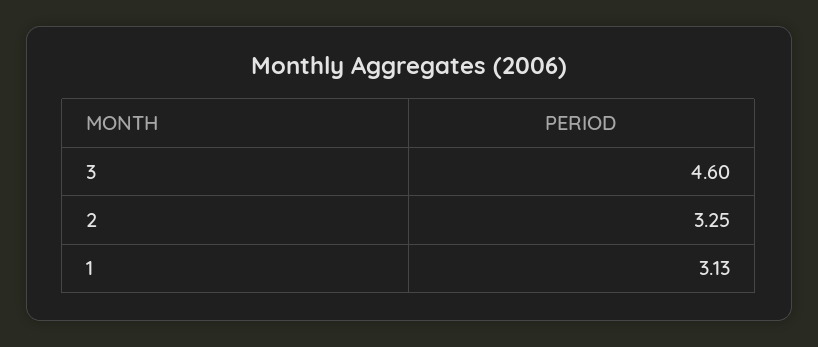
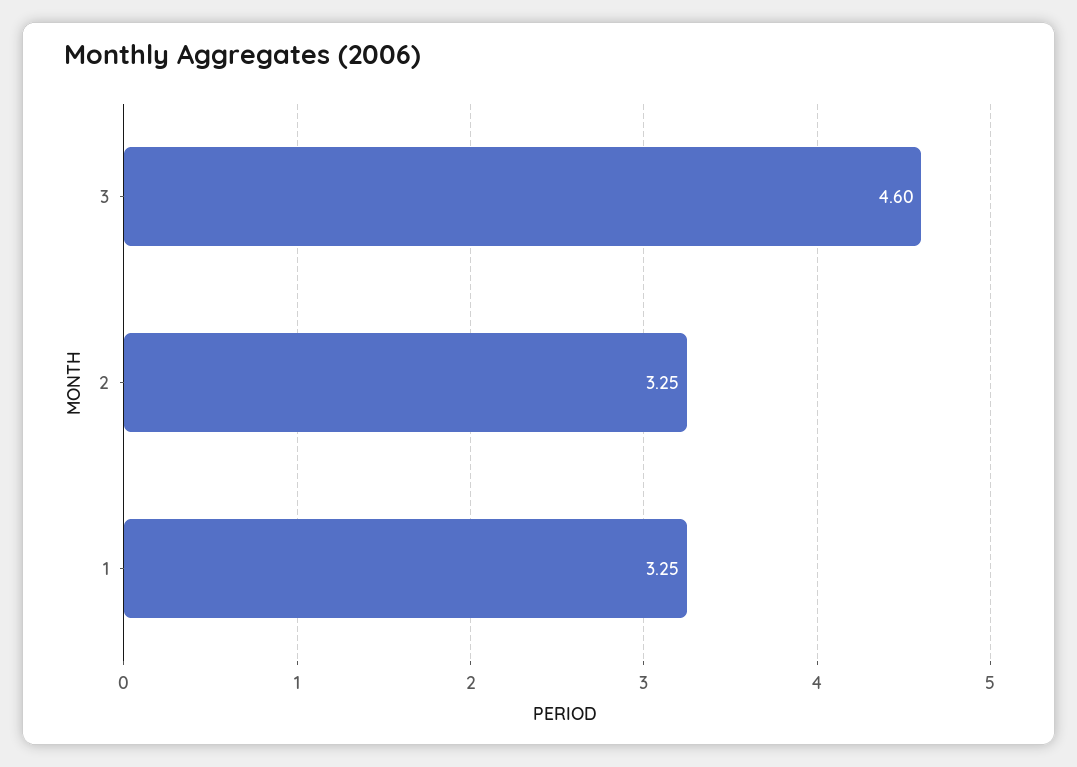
1: 3.13 -> 3.25

